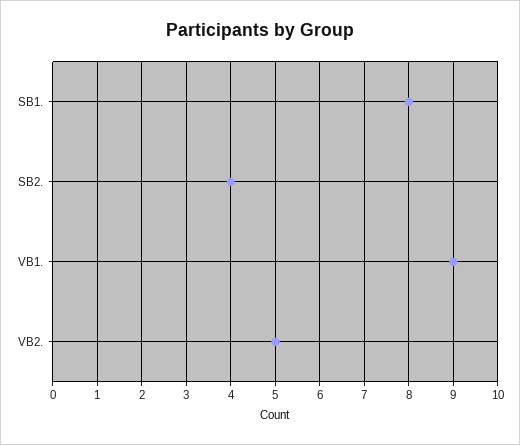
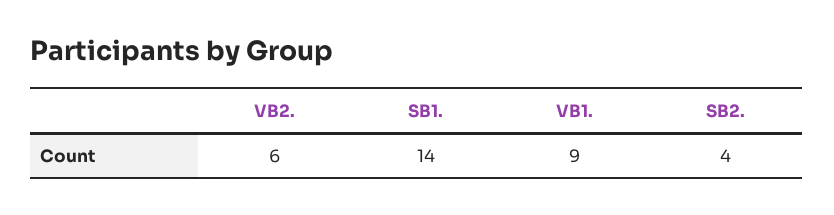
SB1.: 8 -> 14
VB2.: 5 -> 6

